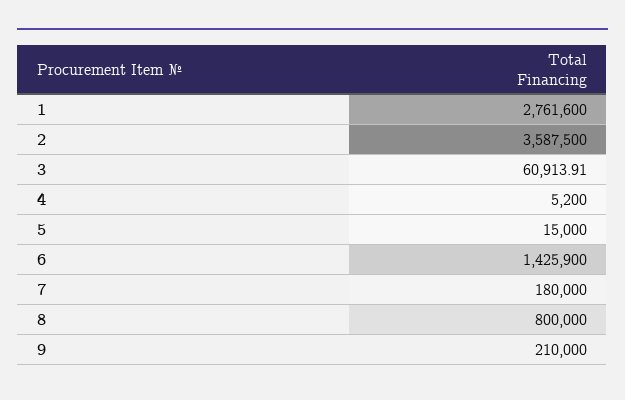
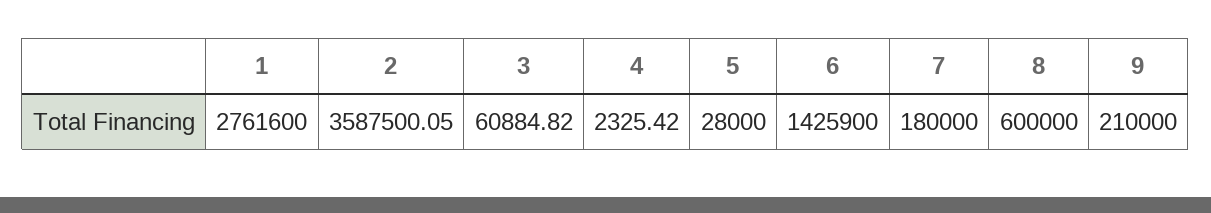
2: 3587500 -> 3587500.05
3: 60913.91 -> 60884.82
4: 5200 -> 2325.42
5: 15000 -> 28000
8: 800000 -> 600000

